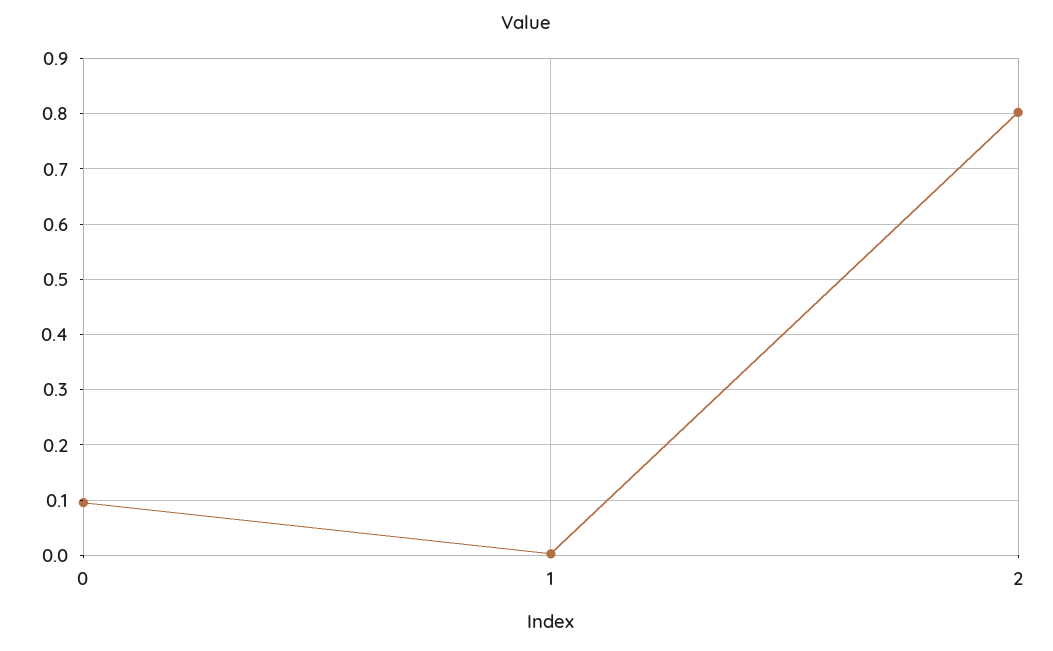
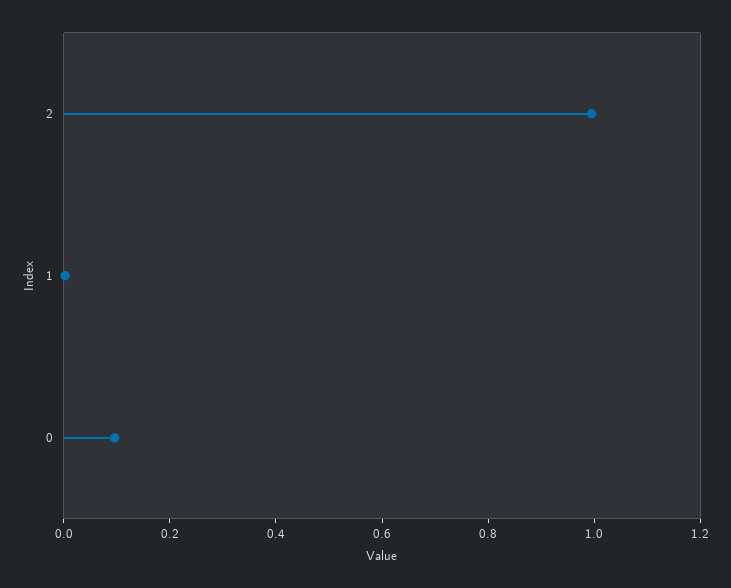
2: 0.8 -> 1

